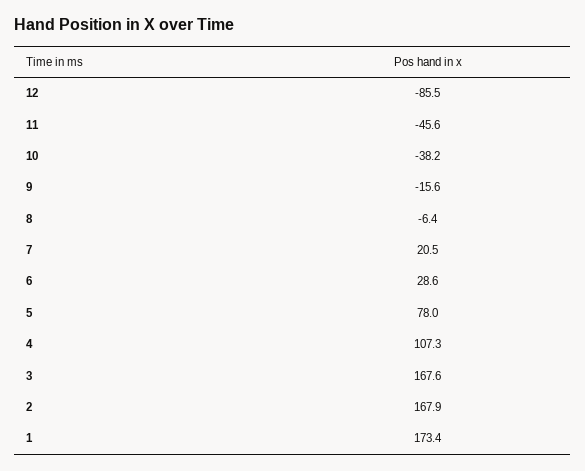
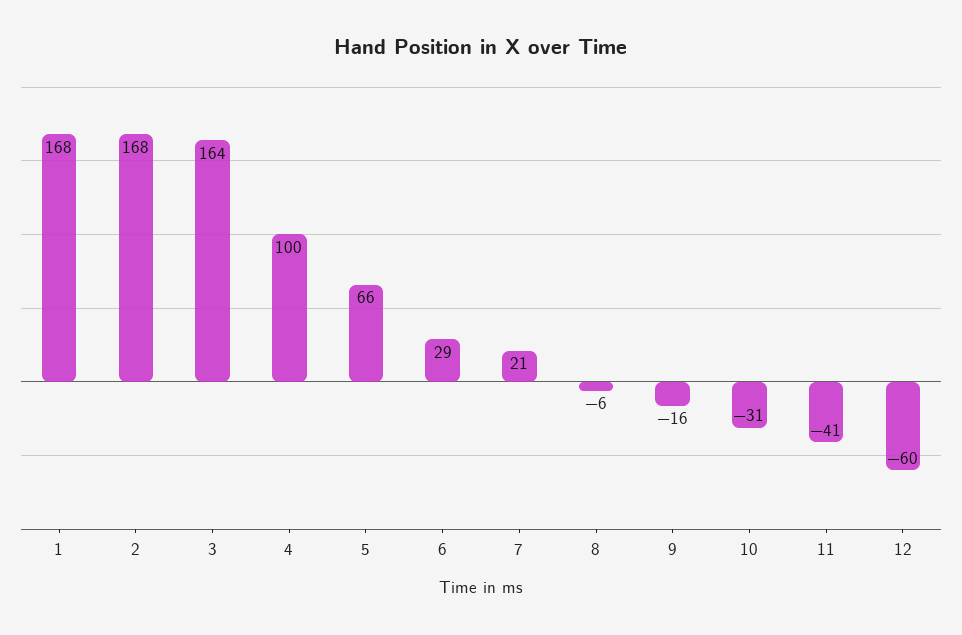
12: -85.5 -> -60
11: -45.6 -> -41
10: -38.2 -> -31
5: 78 -> 66
4: 107.3 -> 100
3: 167.6 -> 164
1: 173.4 -> 168

